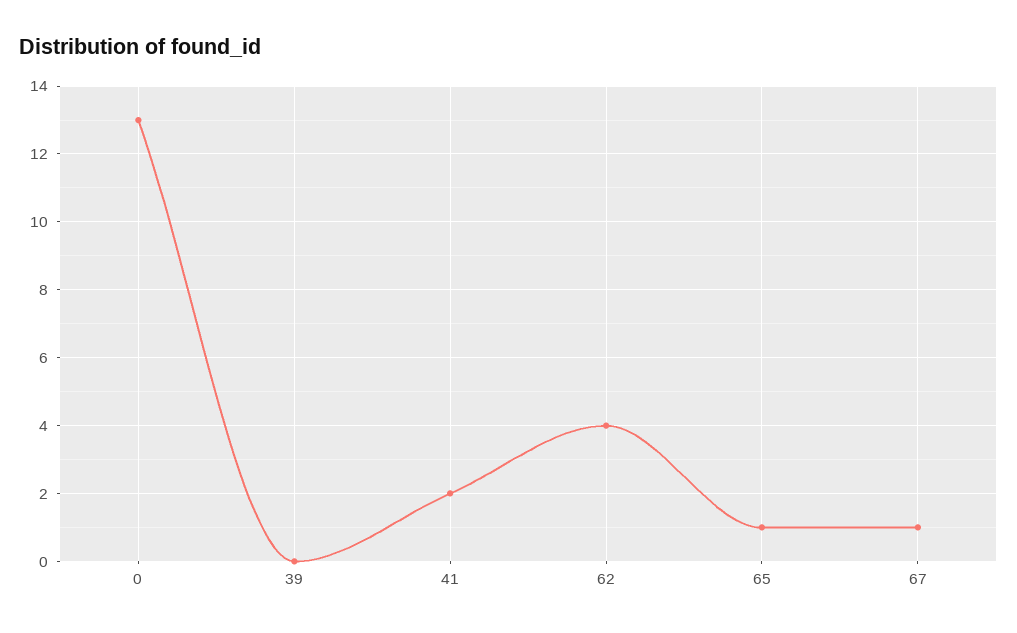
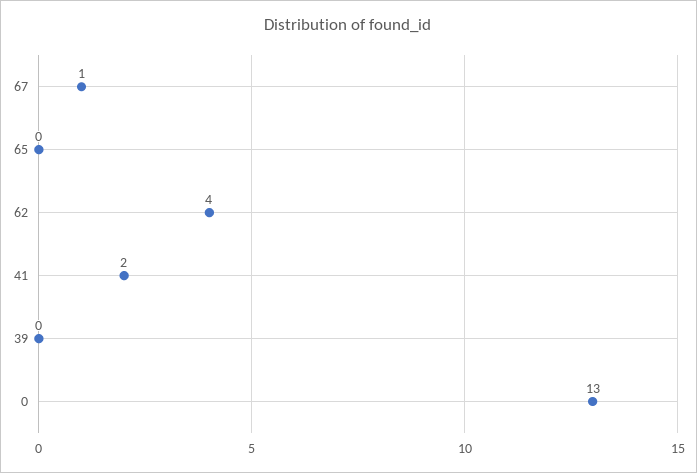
65: 1 -> 0

